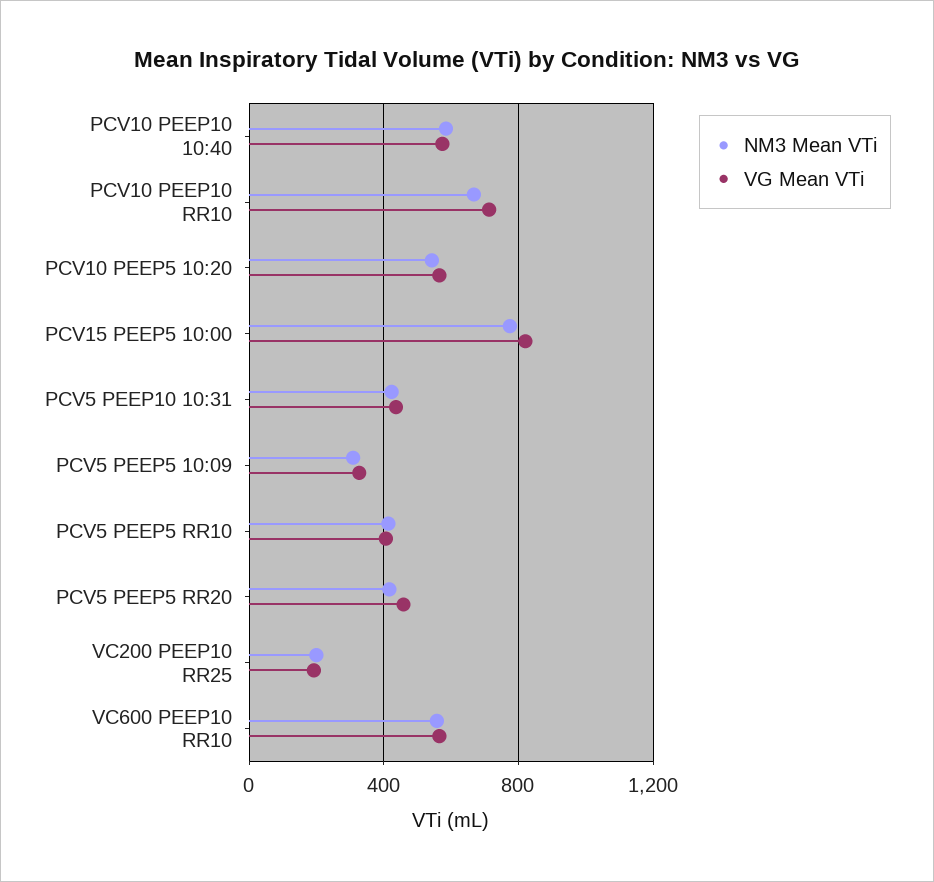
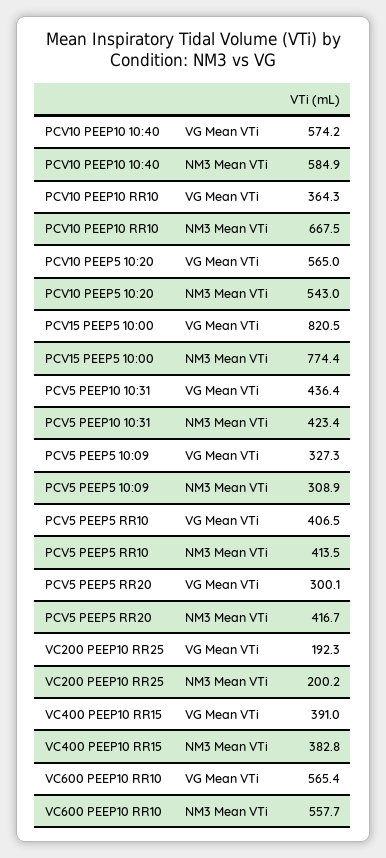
VG Mean VTi, PCV10 PEEP10 RR10: 700 -> 364.3
VG Mean VTi, PCV5 PEEP5 RR20: 450 -> 300.1
VG Mean VTi, VC400 PEEP10 RR15: none -> 391
NM3 Mean VTi, VC400 PEEP10 RR15: none -> 382.8

